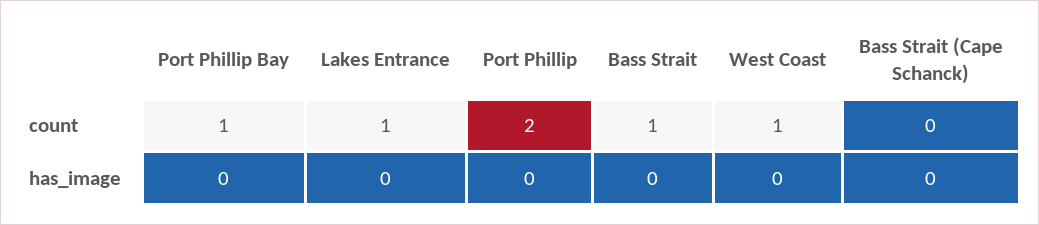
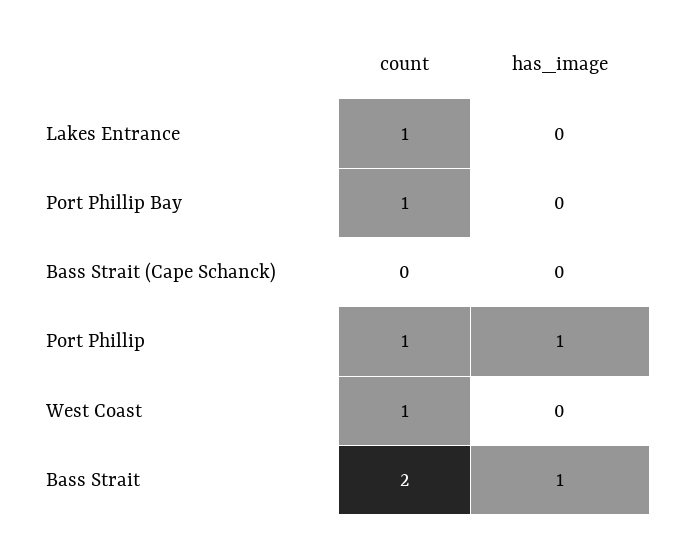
Port Phillip, count: 2 -> 1
Bass Strait, count: 1 -> 2
Port Phillip, has_image: 0 -> 1
Bass Strait, has_image: 0 -> 1

